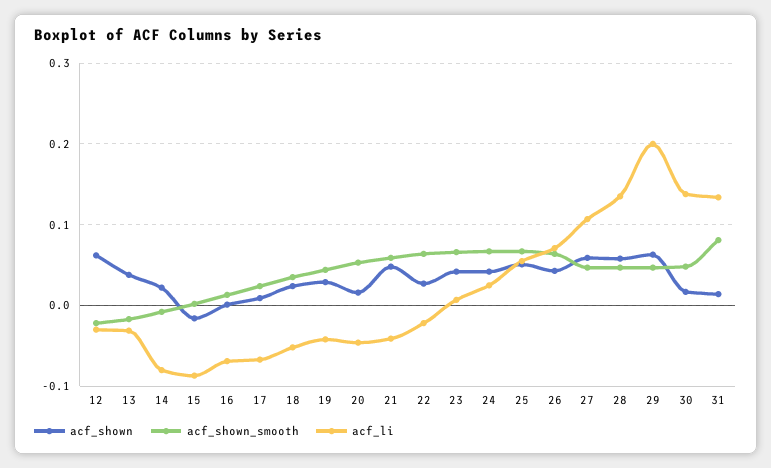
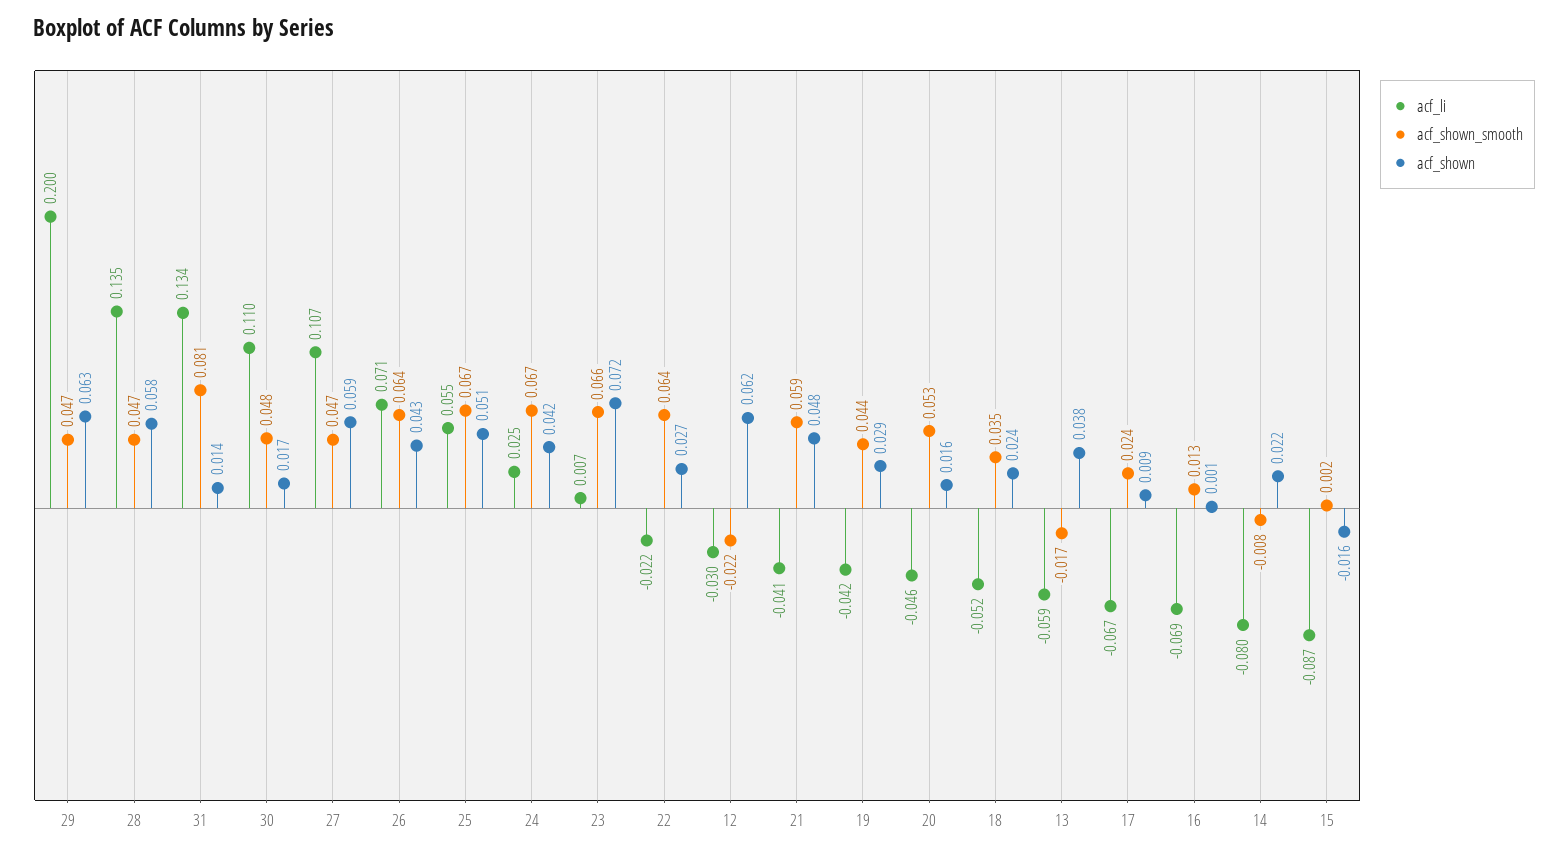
acf_li, 13: -0.03 -> -0.059
acf_shown, 23: 0.04 -> 0.072
acf_li, 30: 0.14 -> 0.11

